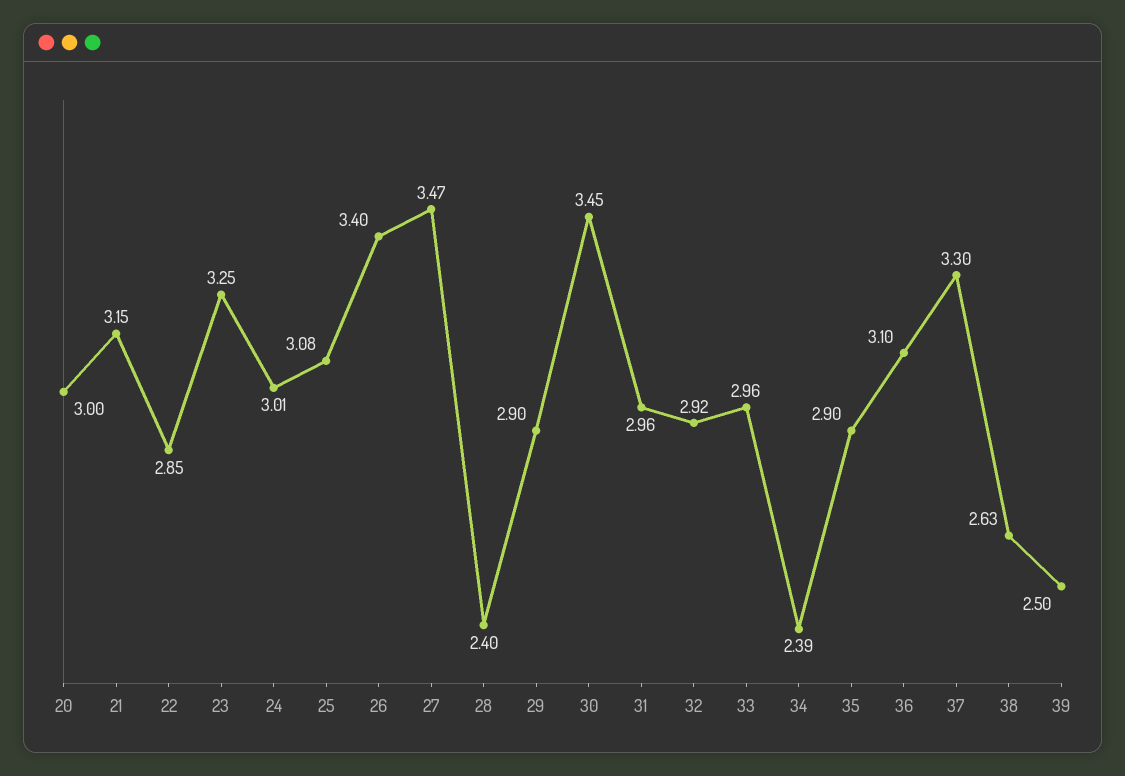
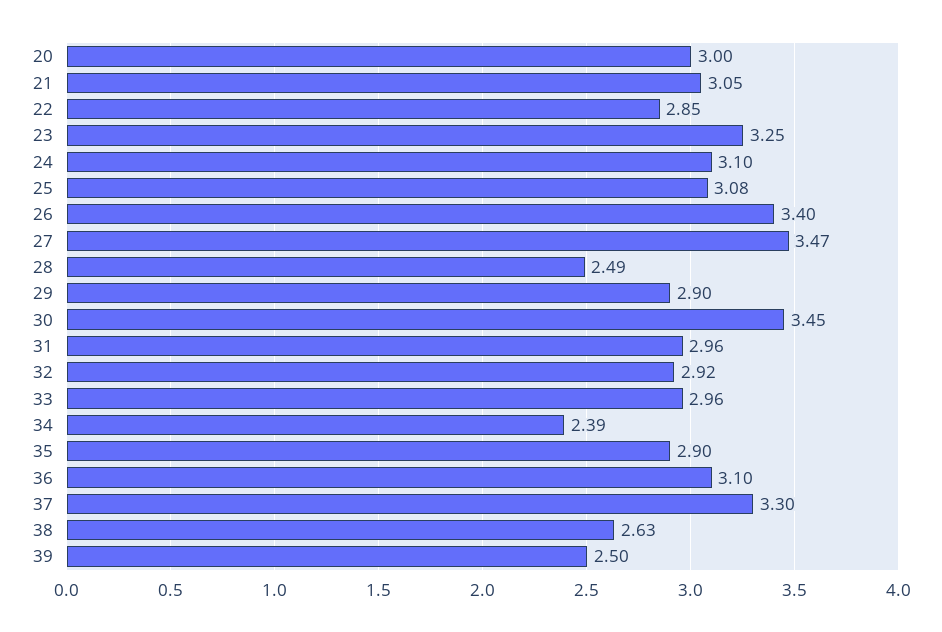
21: 3.15 -> 3.05
24: 3.01 -> 3.1
28: 2.4 -> 2.49

